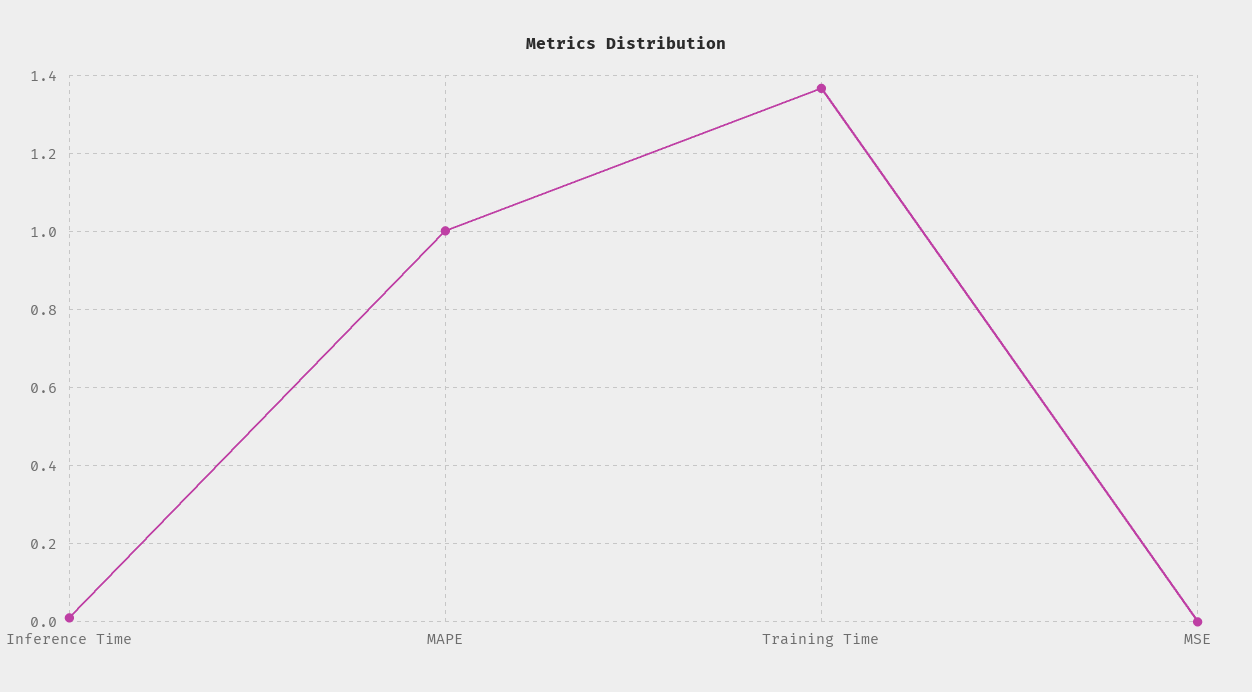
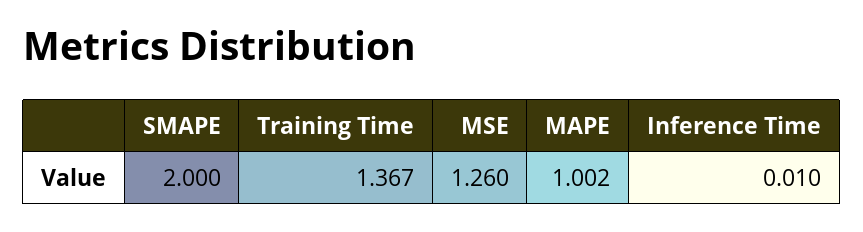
MSE: 0 -> 1.26
SMAPE: none -> 2

